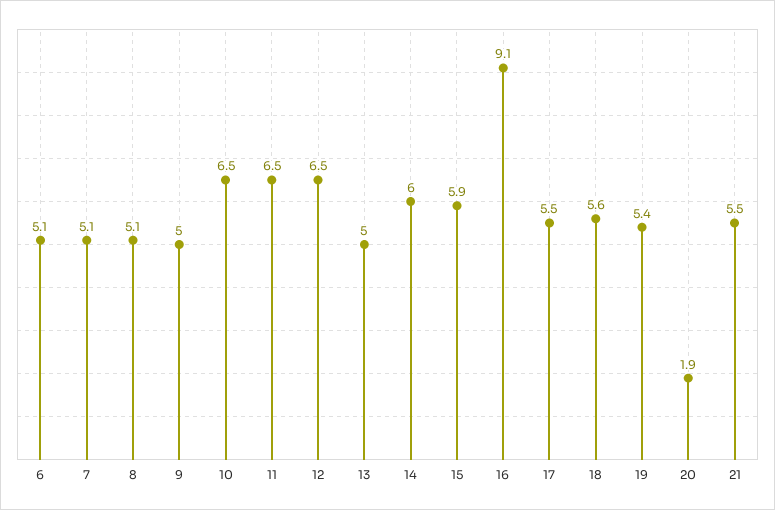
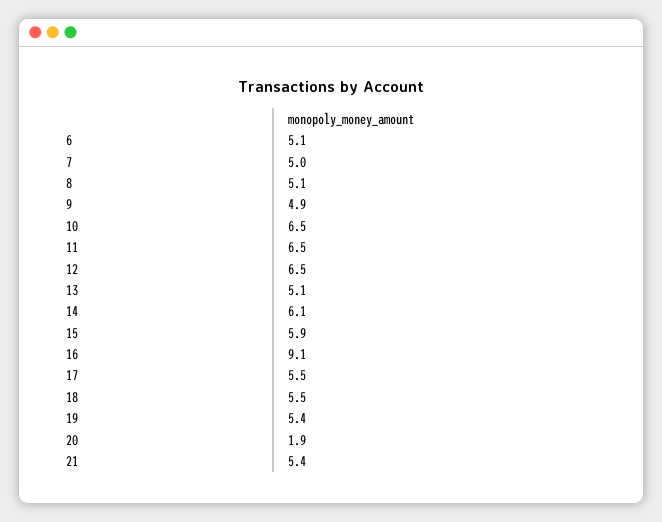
7: 5.1 -> 5
9: 5 -> 4.9
13: 5 -> 5.1
14: 6 -> 6.1
18: 5.6 -> 5.5
21: 5.5 -> 5.4

